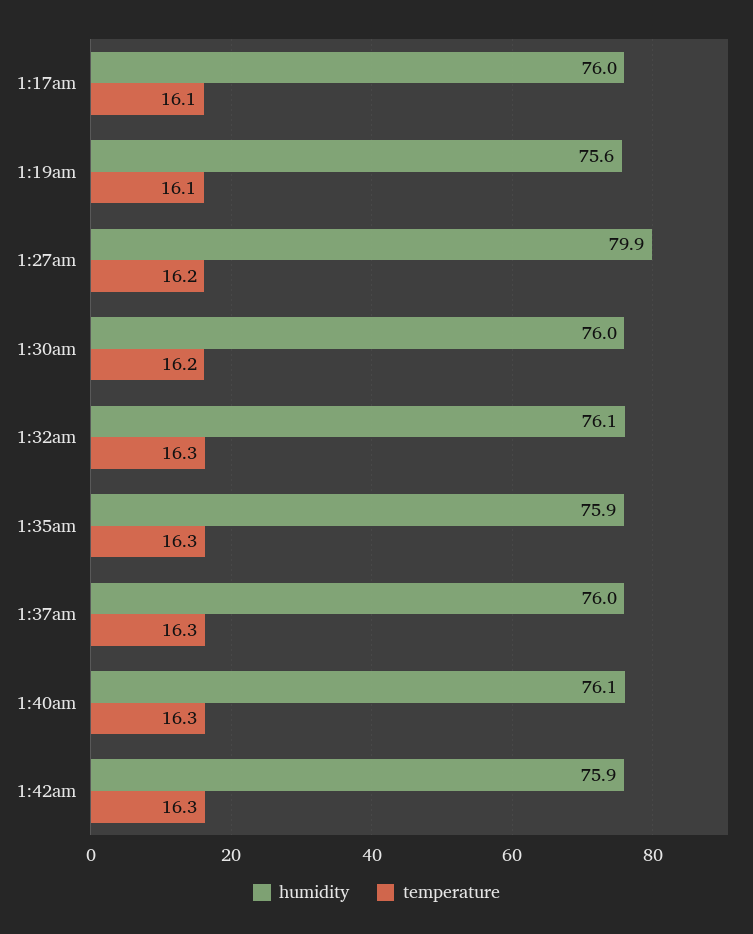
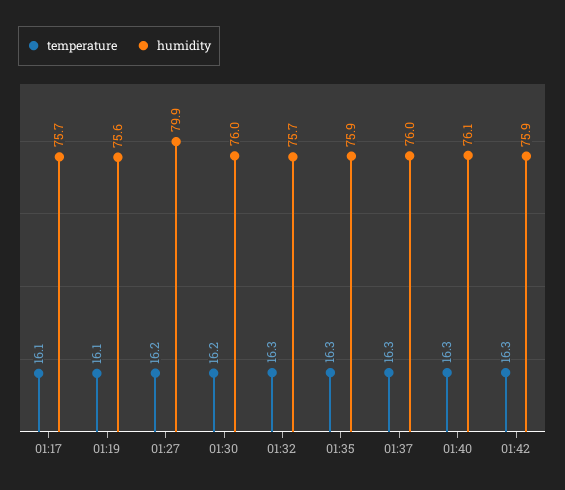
humidity, 1:17am: 76 -> 75.7
humidity, 1:32am: 76.1 -> 75.7

